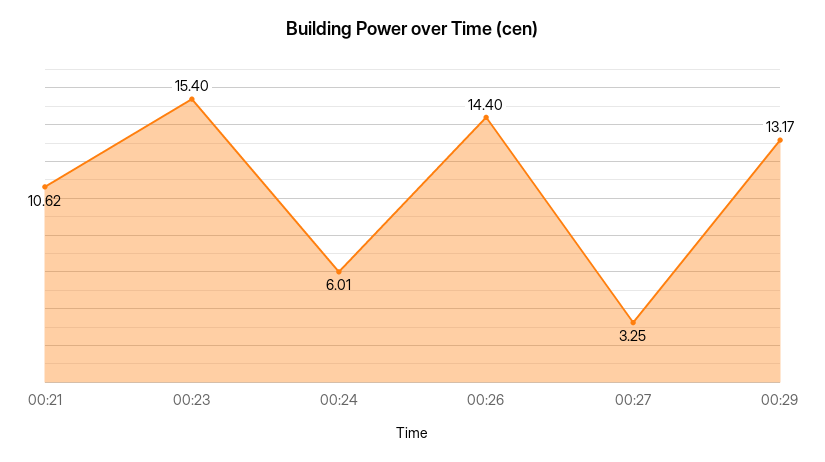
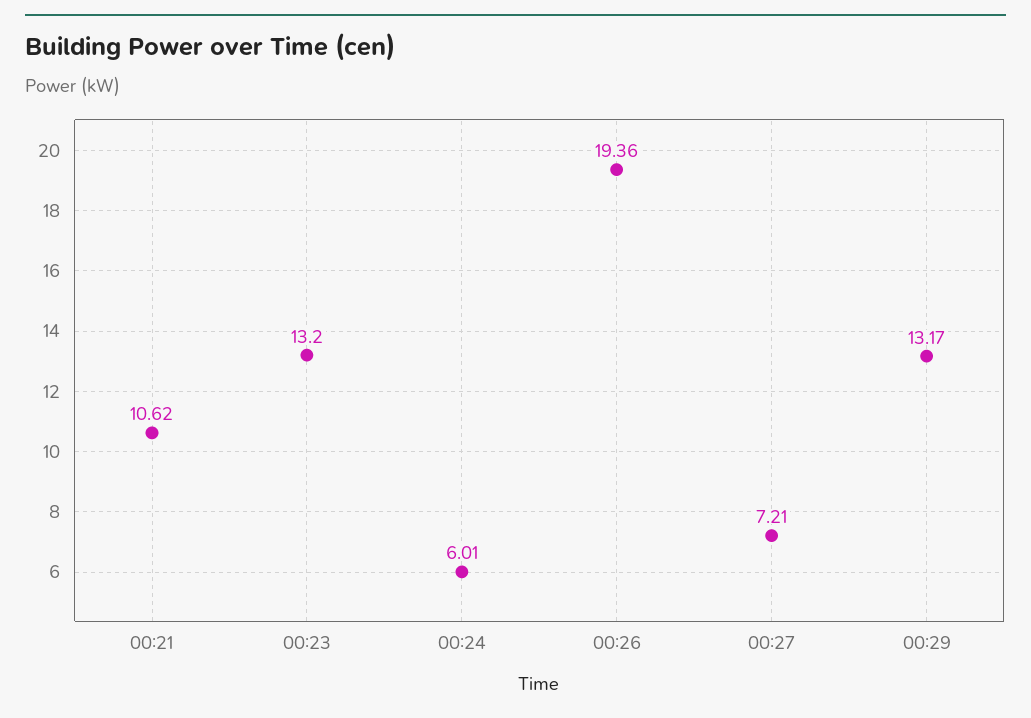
00:23: 15.4 -> 13.2
00:26: 14.4 -> 19.36
00:27: 3.25 -> 7.21

